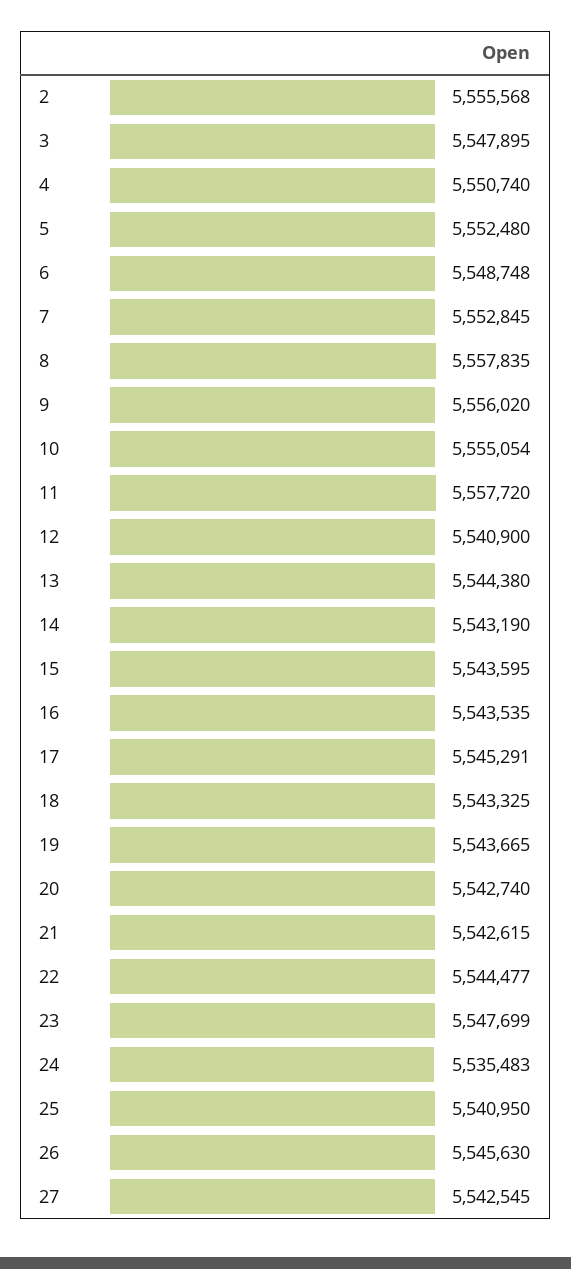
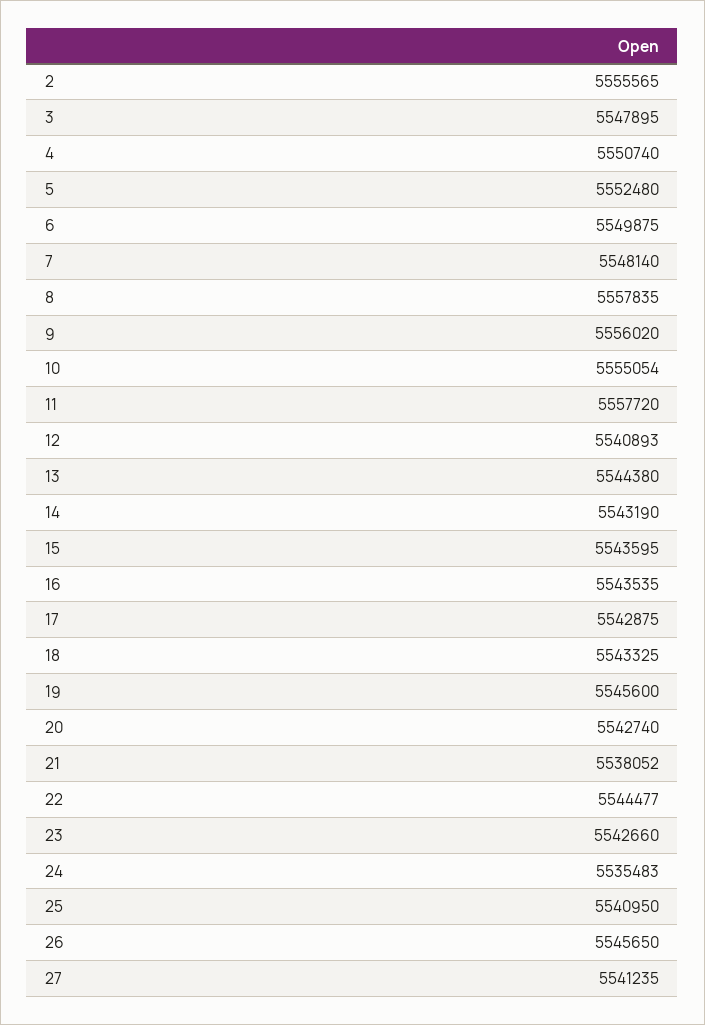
2: 5555568 -> 5555565
6: 5548748 -> 5549875
7: 5552845 -> 5548140
12: 5540900 -> 5540893
17: 5545291 -> 5542875
19: 5543665 -> 5545600
21: 5542615 -> 5538052
23: 5547699 -> 5542660
26: 5545630 -> 5545650
27: 5542545 -> 5541235

